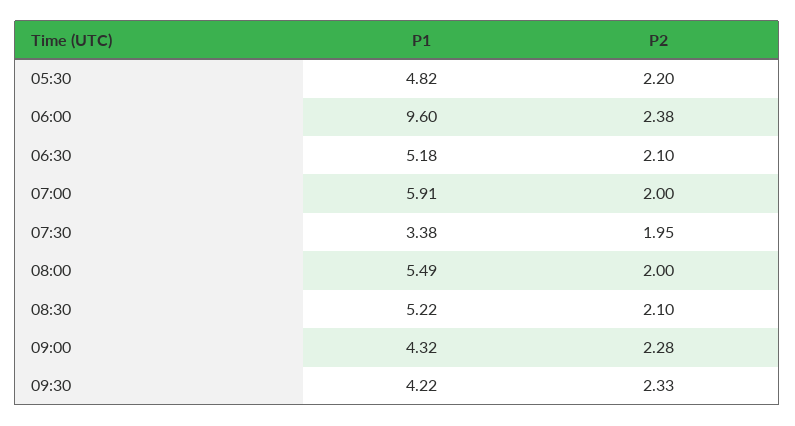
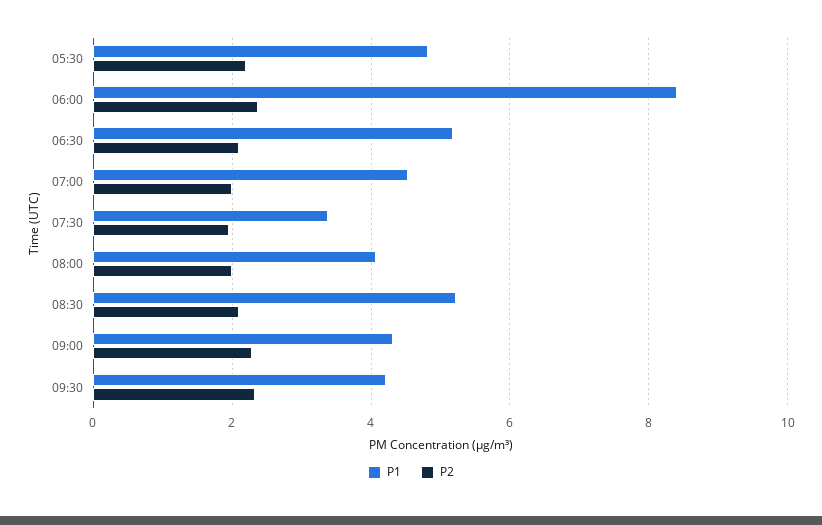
P1, 06:00: 9.6 -> 8.4
P1, 07:00: 5.91 -> 4.6
P1, 08:00: 5.49 -> 4

